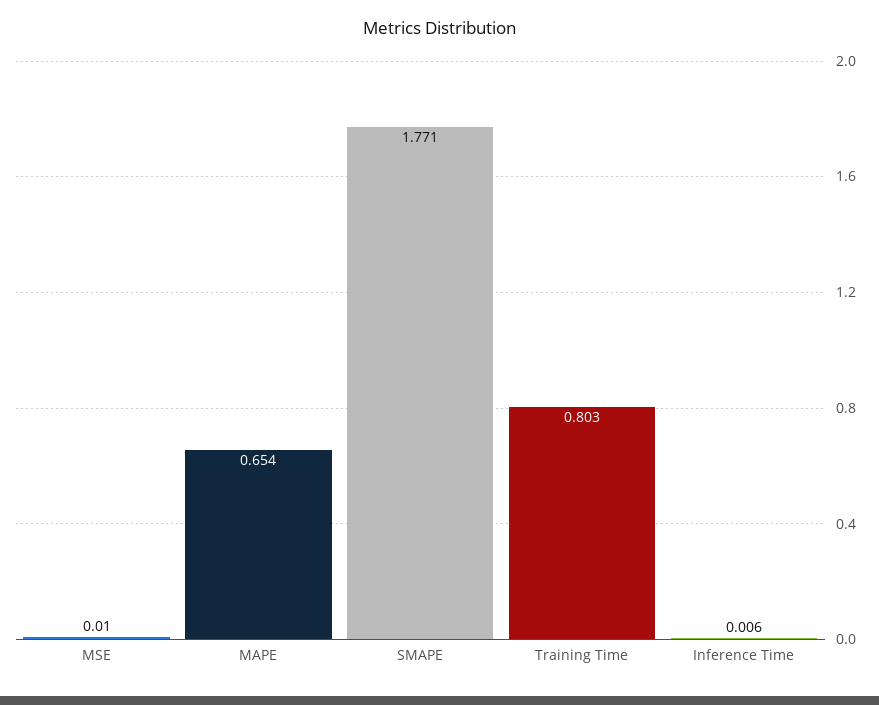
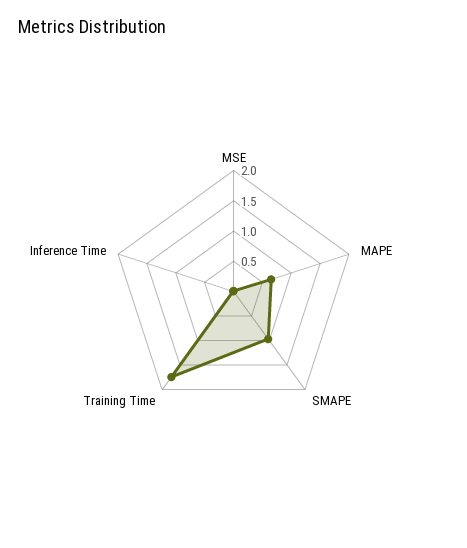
SMAPE: 1.771 -> 1
Training Time: 0.803 -> 1.75

